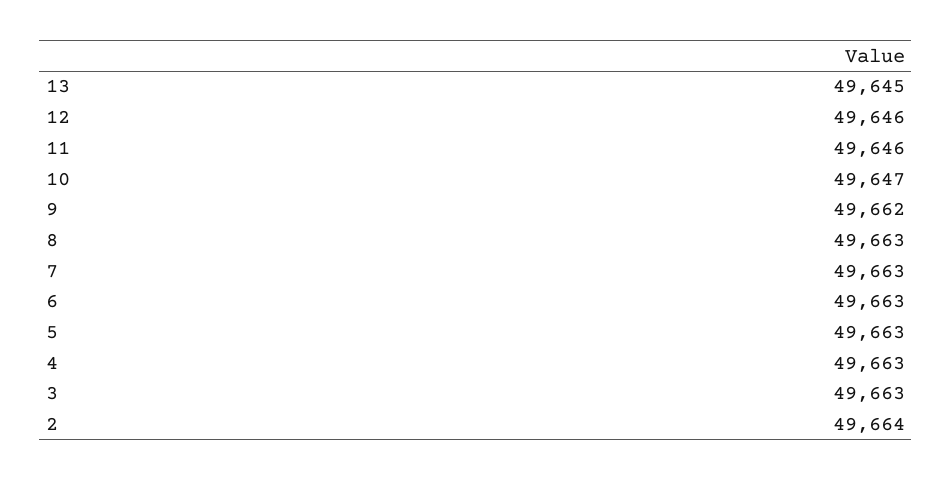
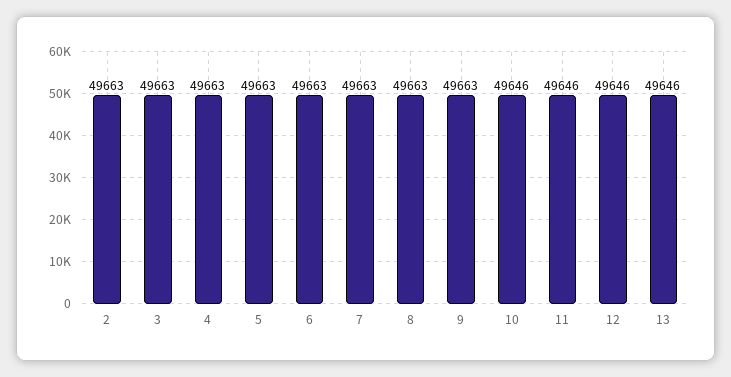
13: 49645 -> 49646
10: 49647 -> 49646
9: 49662 -> 49663
2: 49664 -> 49663

